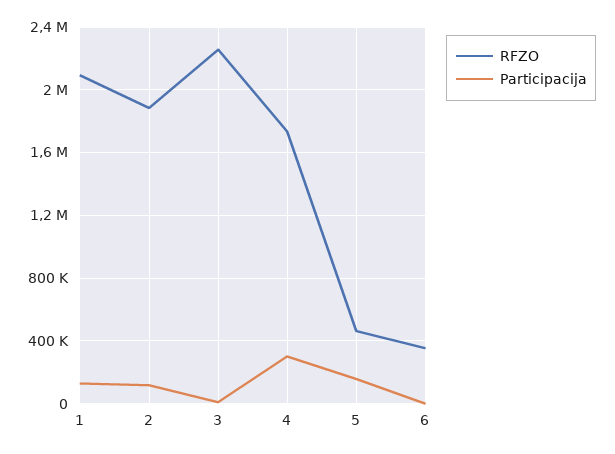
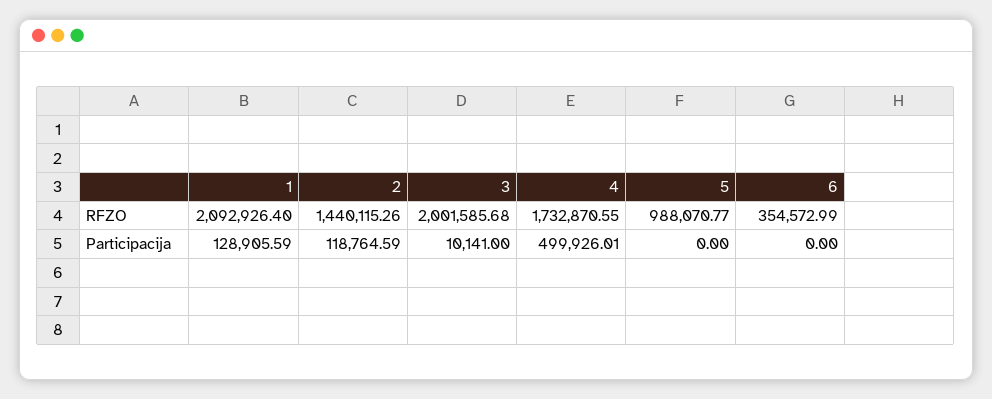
RFZO, 2: 1900000 -> 1440115.26
RFZO, 3: 2250000 -> 2001585.68
Participacija, 4: 300000 -> 499926.01
RFZO, 5: 450000 -> 988070.77
Participacija, 5: 150000 -> 0

